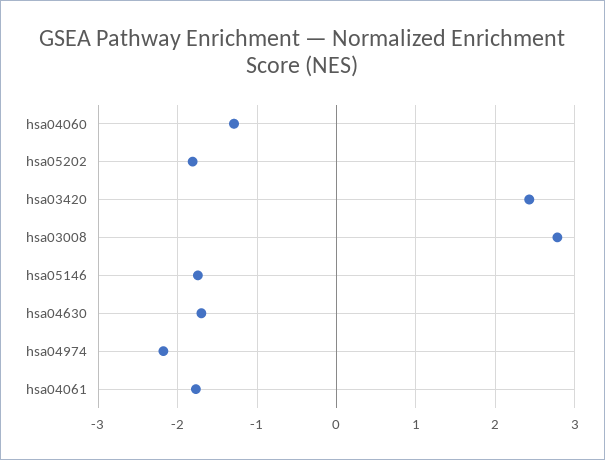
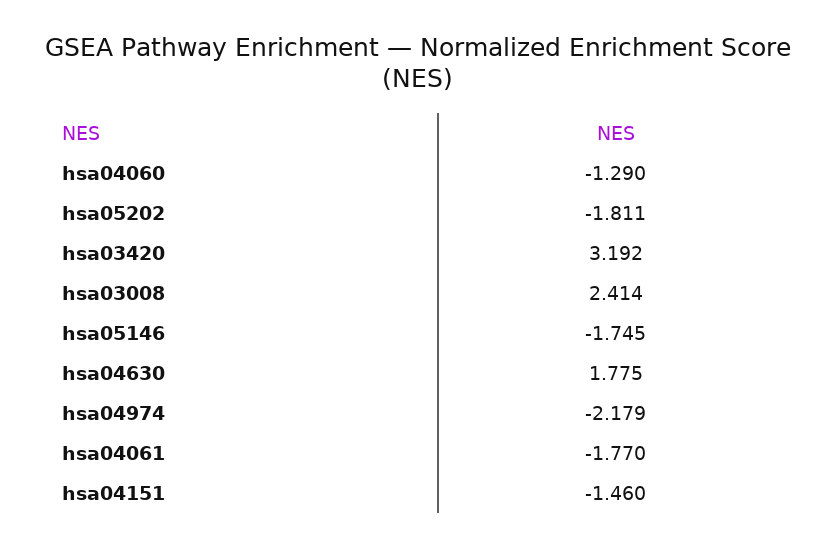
hsa03420: 2.4 -> 3.192
hsa03008: 2.8 -> 2.414
hsa04630: -1.7 -> 1.775
hsa04151: none -> -1.46

